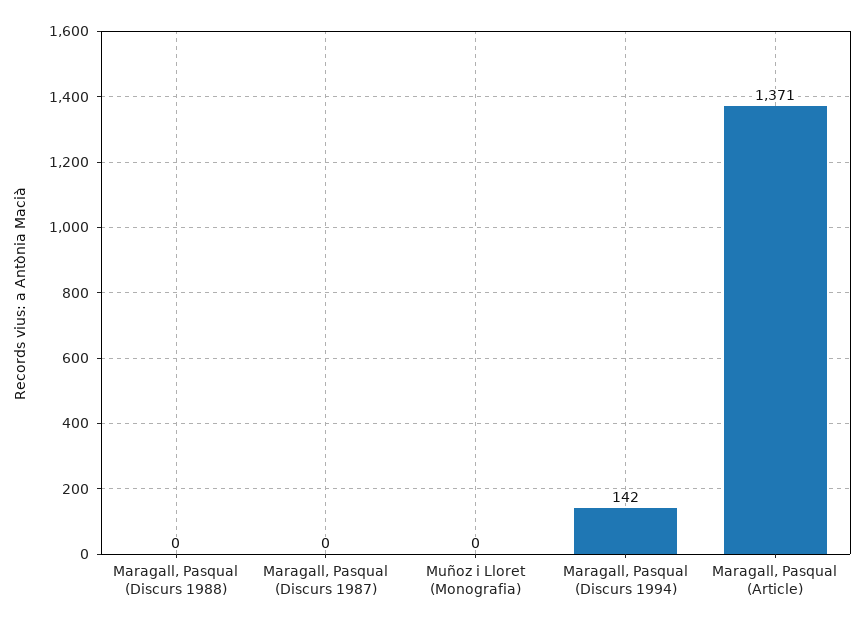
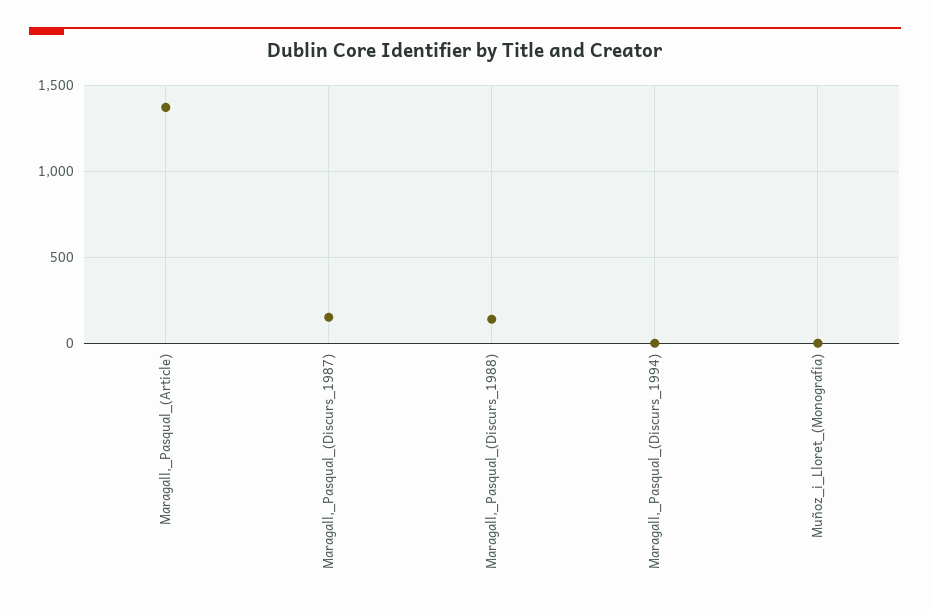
Maragall, Pasqual (Discurs 1988): 0 -> 150
Maragall, Pasqual (Discurs 1987): 0 -> 150
Maragall, Pasqual (Discurs 1994): 142 -> 0

